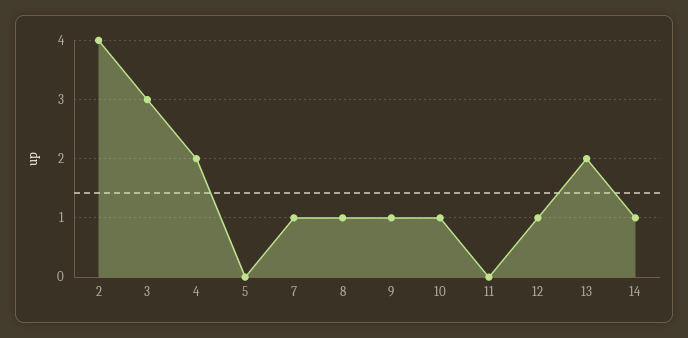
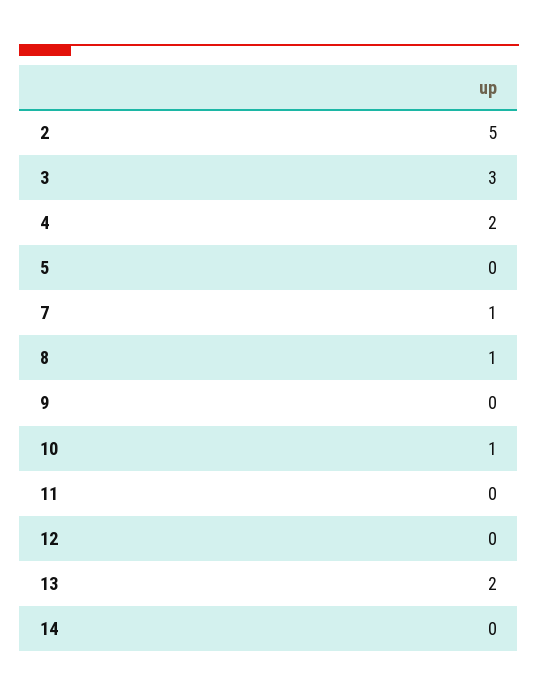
2: 4 -> 5
9: 1 -> 0
12: 1 -> 0
14: 1 -> 0

